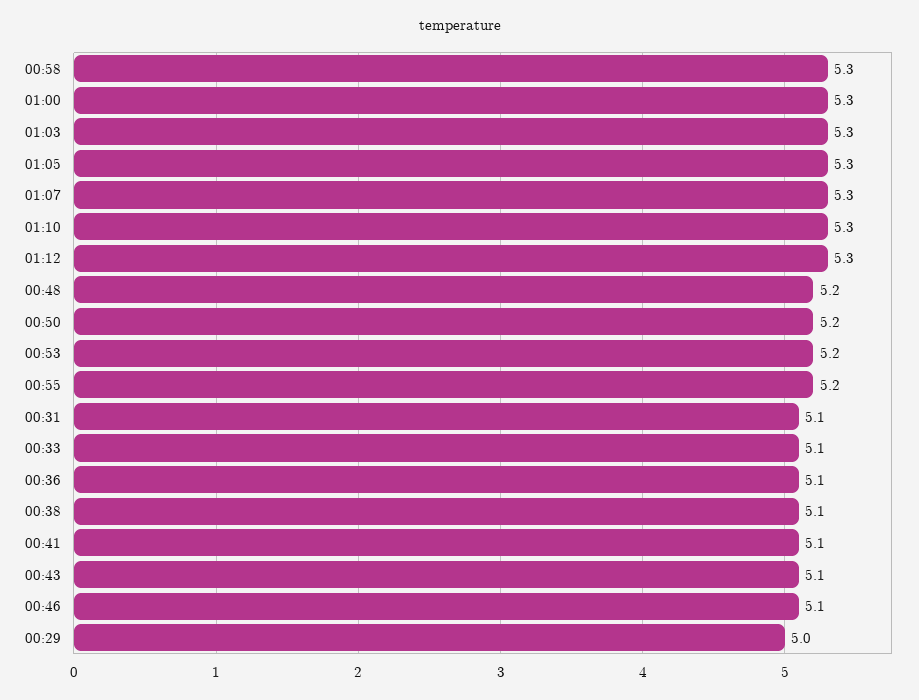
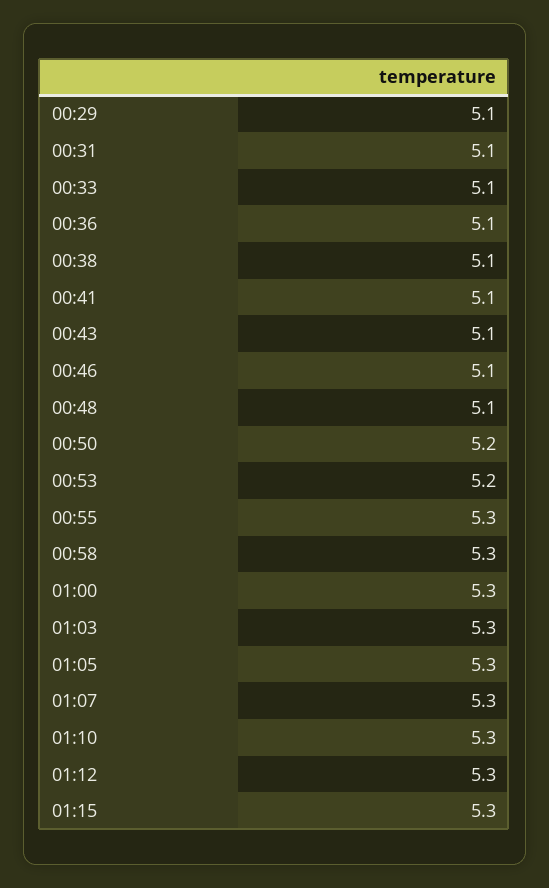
00:48: 5.2 -> 5.1
00:55: 5.2 -> 5.3
00:29: 5 -> 5.1
01:15: none -> 5.3

